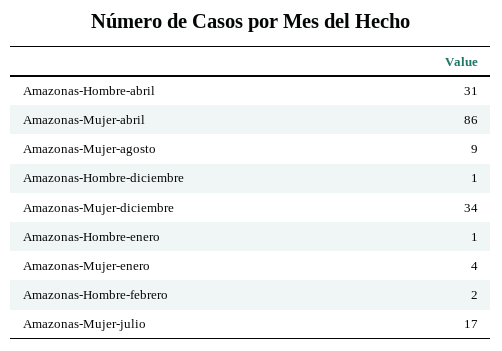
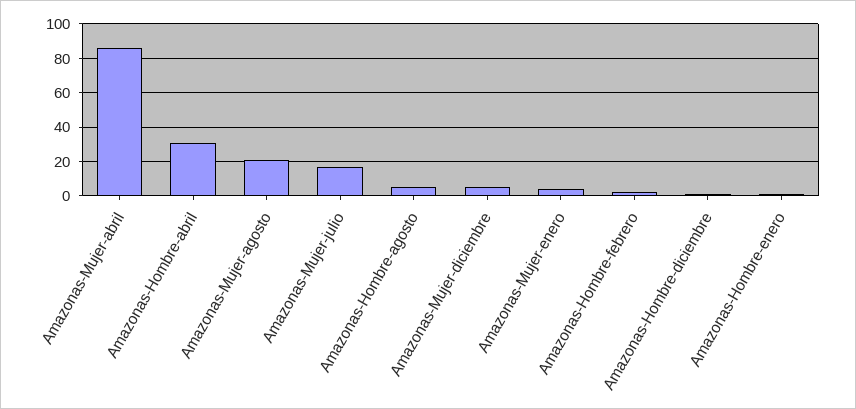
Amazonas-Mujer-agosto: 9 -> 20
Amazonas-Mujer-diciembre: 34 -> 5
Amazonas-Hombre-agosto: none -> 5

